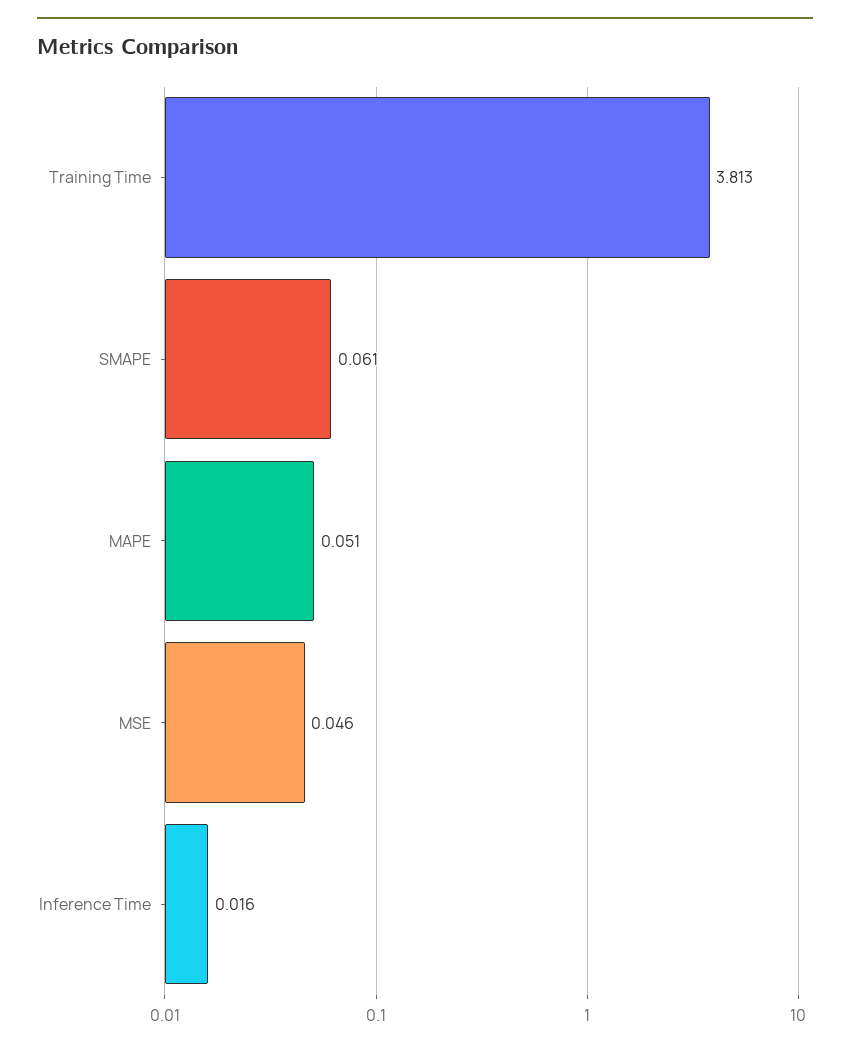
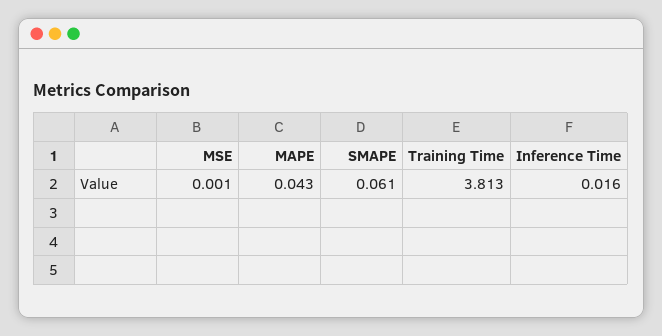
MAPE: 0.051 -> 0.043
MSE: 0.046 -> 0.001

